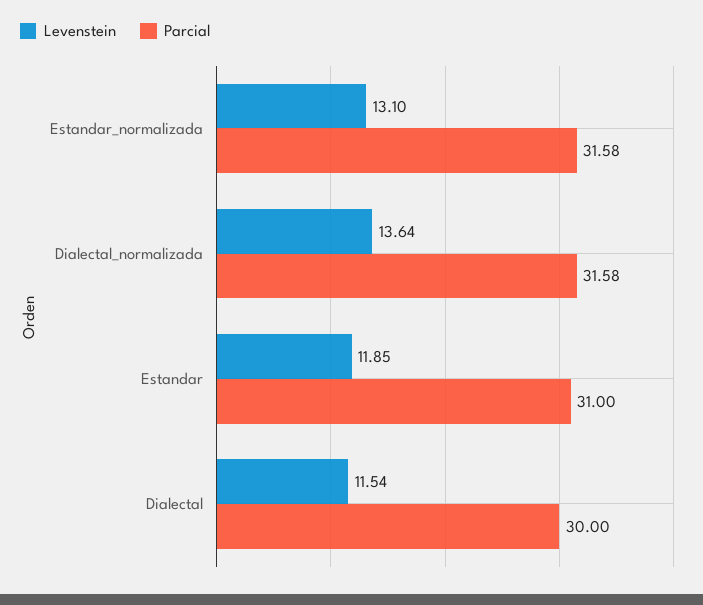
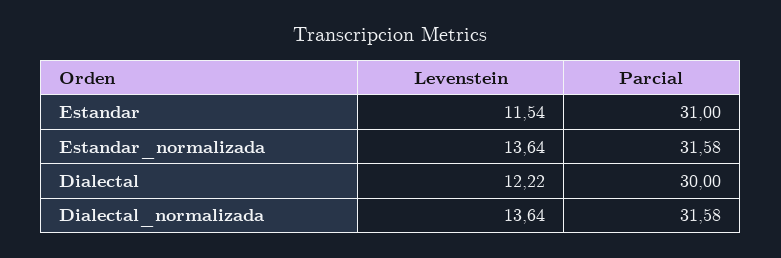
Levenstein, Estandar_normalizada: 13.1 -> 13.64
Levenstein, Estandar: 11.85 -> 11.54
Levenstein, Dialectal: 11.54 -> 12.22

